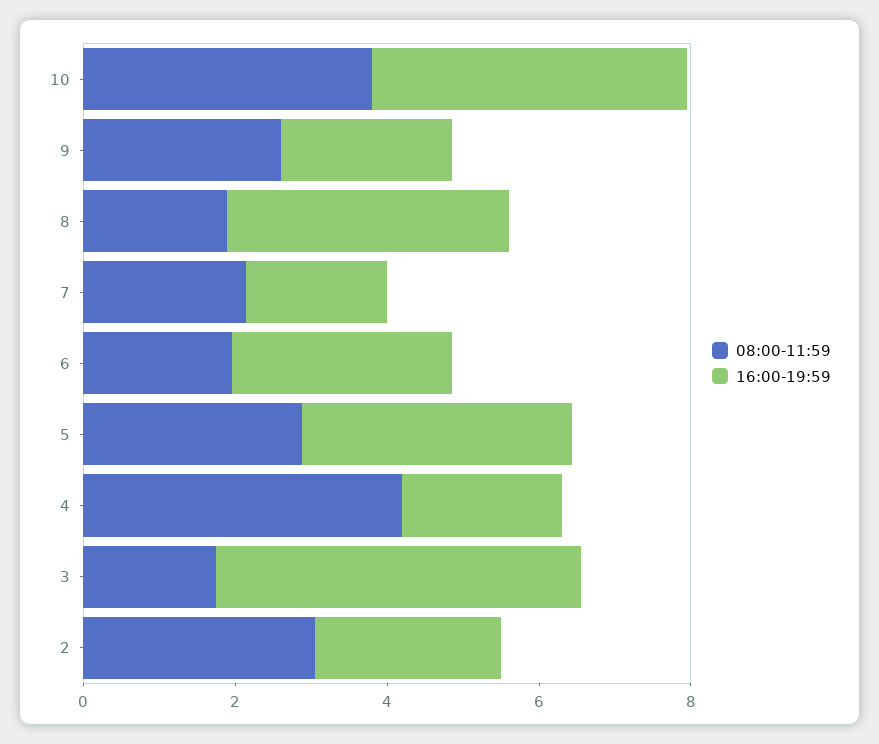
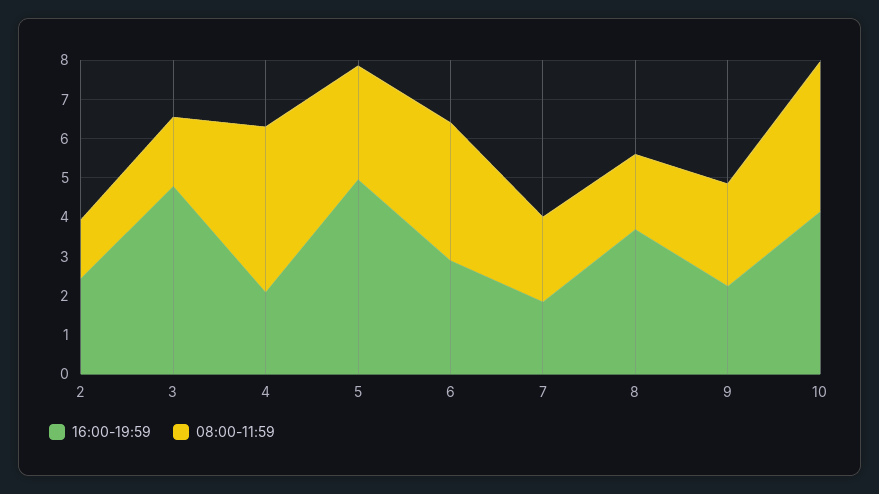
08:00-11:59, 6: 2 -> 3.5
16:00-19:59, 5: 3.5 -> 5
08:00-11:59, 2: 3 -> 1.5

